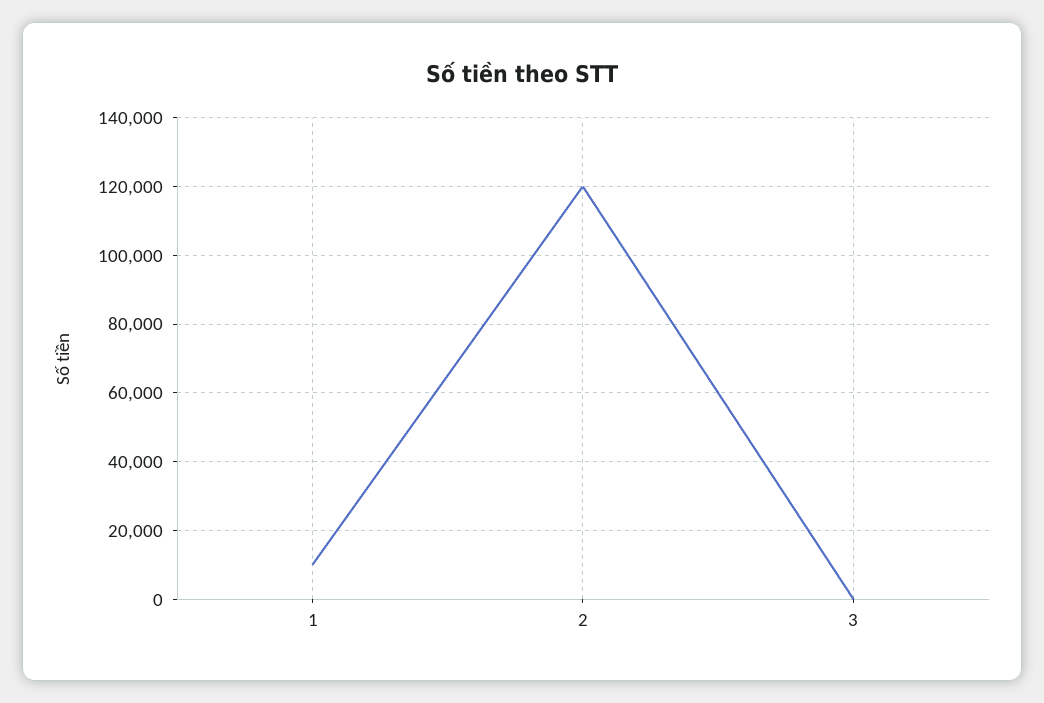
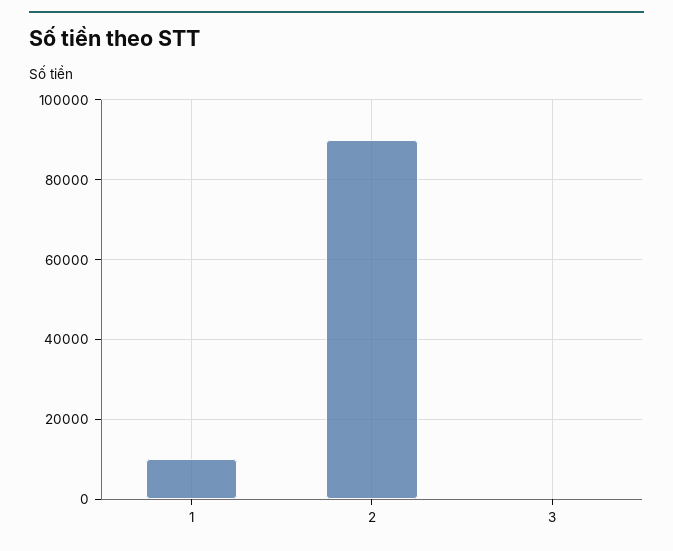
2: 120000 -> 90000

